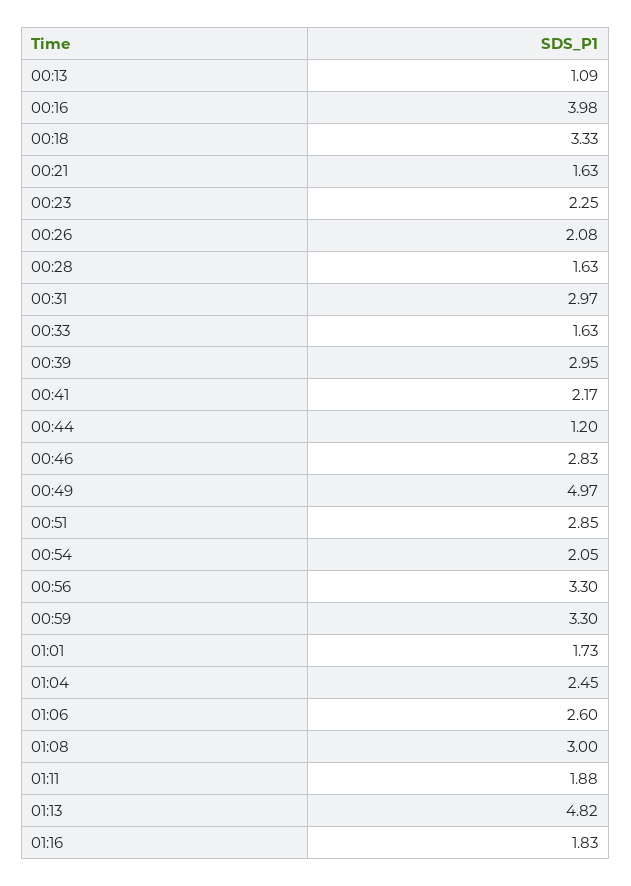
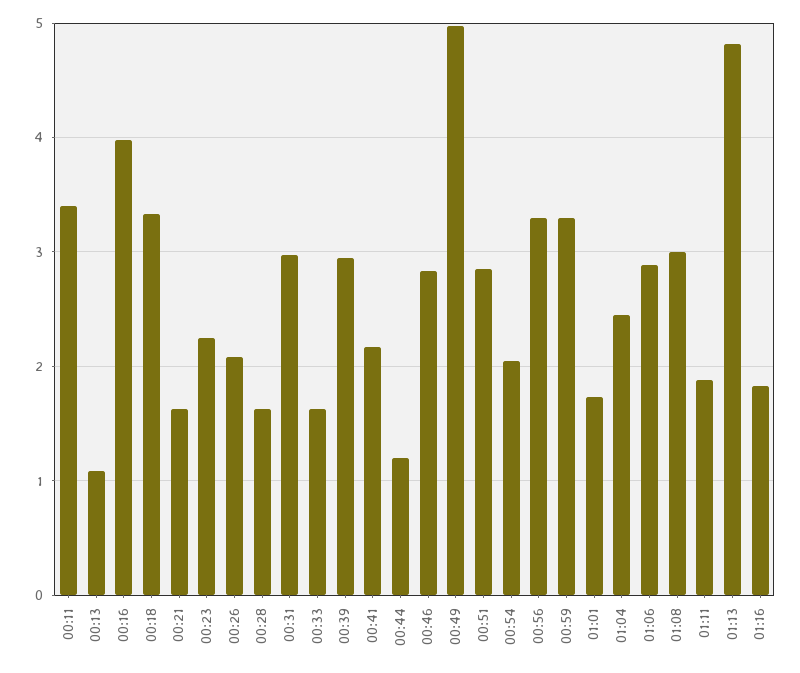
01:06: 2.6 -> 2.9
00:11: none -> 3.4

